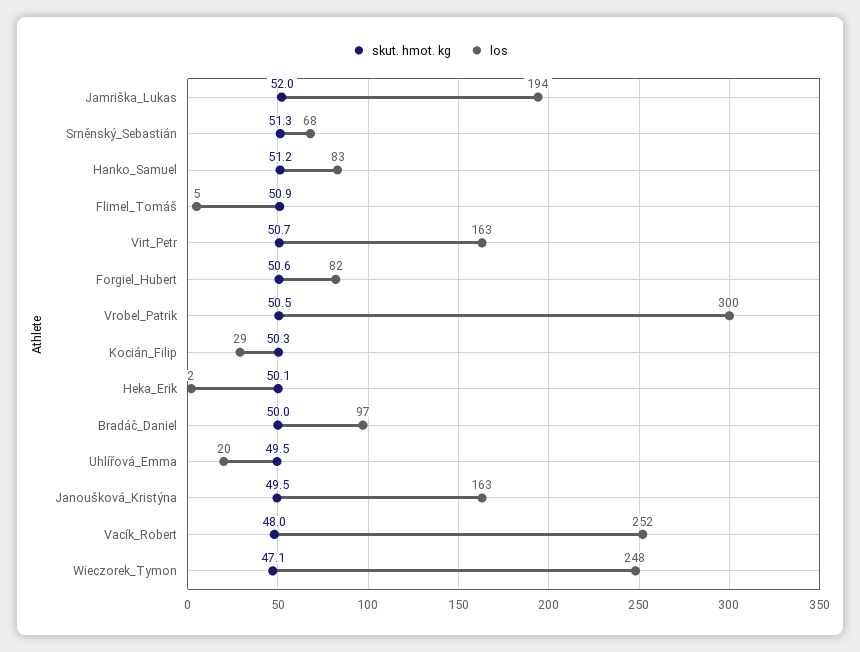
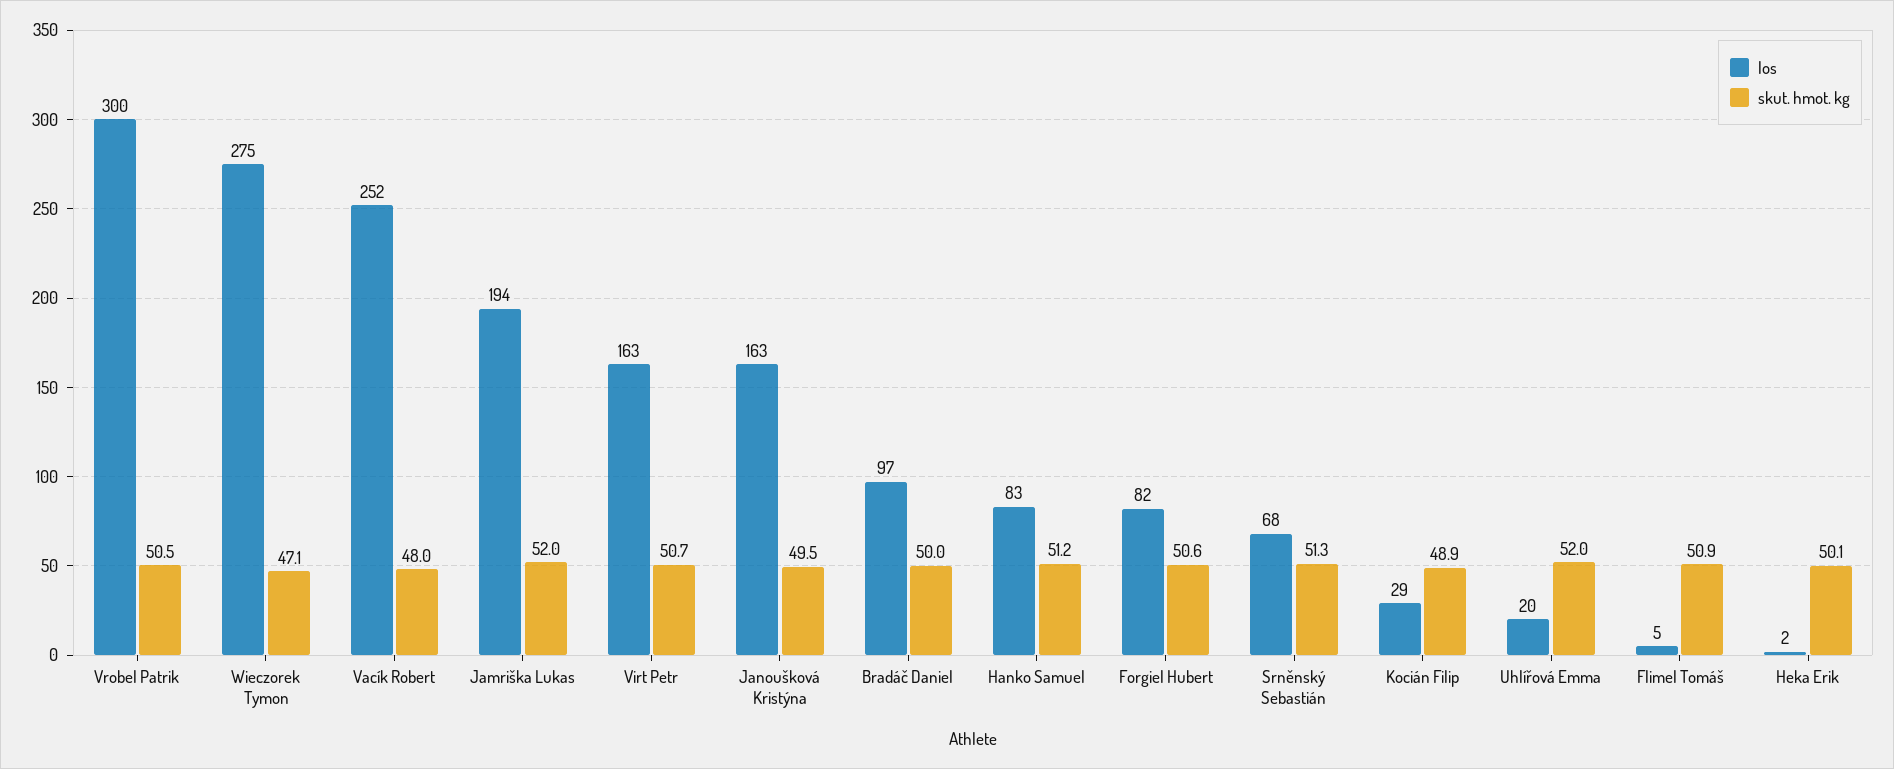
skut. hmot. kg, Kocián_Filip: 50.3 -> 48.9
skut. hmot. kg, Uhlířová_Emma: 49.5 -> 52
los, Wieczorek_Tymon: 248 -> 275

